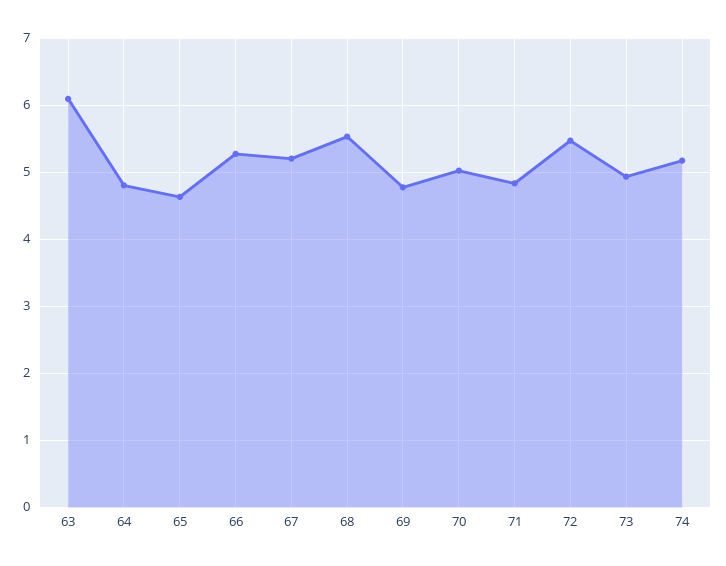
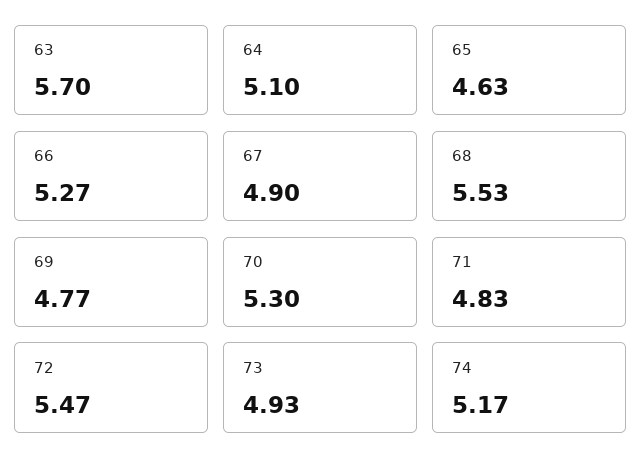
63: 6.1 -> 5.7
64: 4.8 -> 5.1
67: 5.2 -> 4.9
70: 5 -> 5.3

